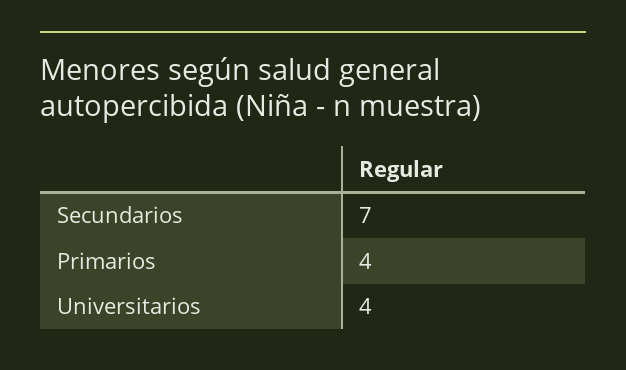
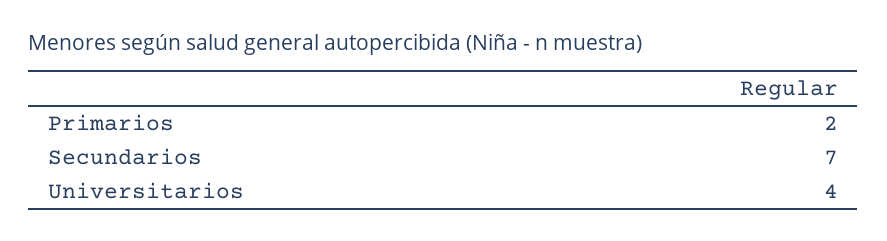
Primarios: 4 -> 2

